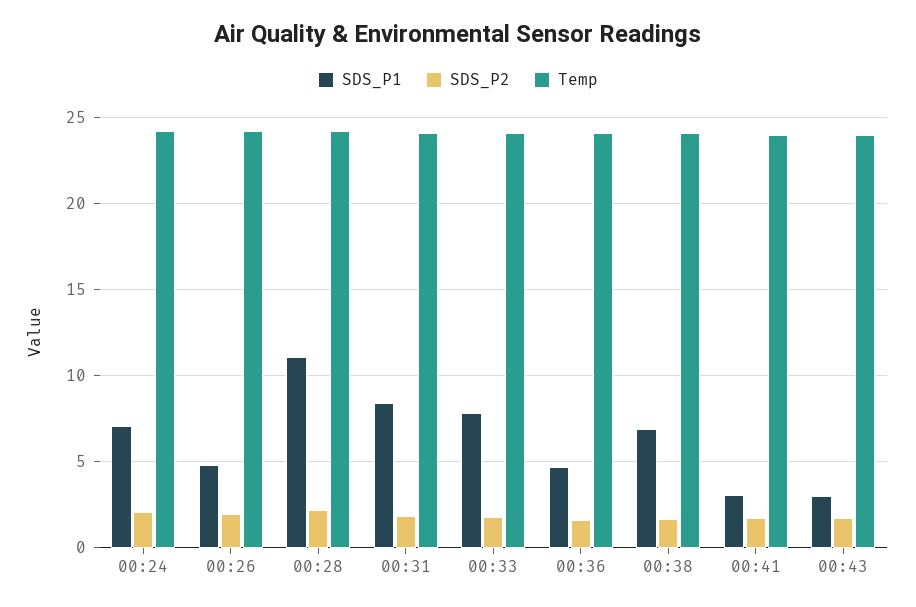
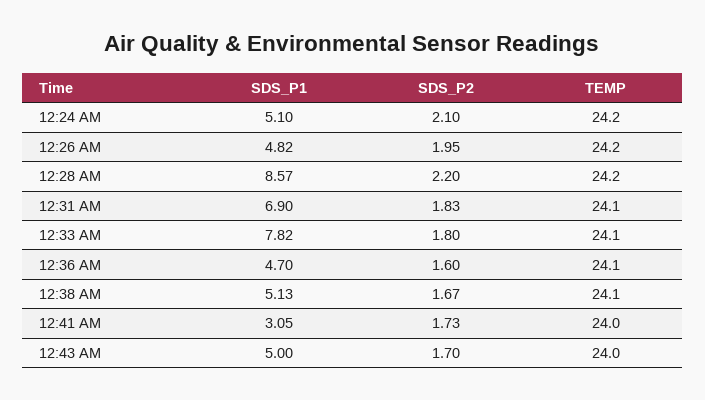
SDS_P1, 00:24: 7 -> 5.1
SDS_P1, 00:28: 11 -> 8.57
SDS_P1, 00:31: 8.5 -> 6.9
SDS_P1, 00:38: 7 -> 5.13
SDS_P1, 00:43: 3 -> 5

